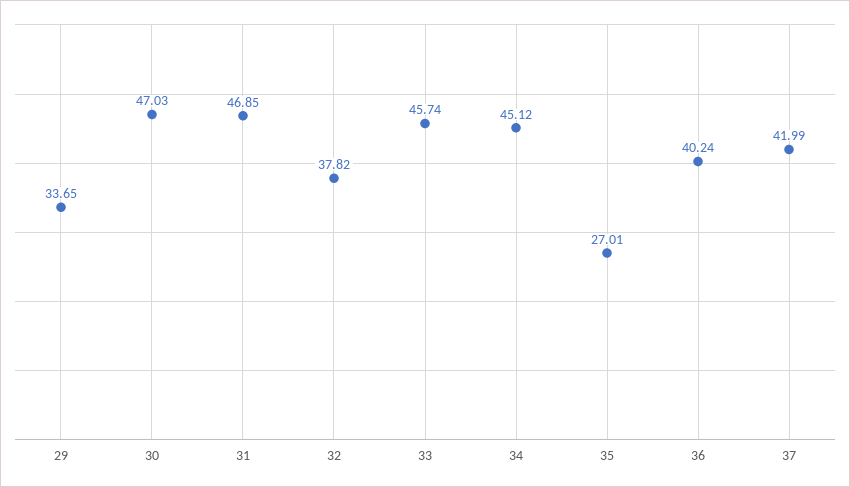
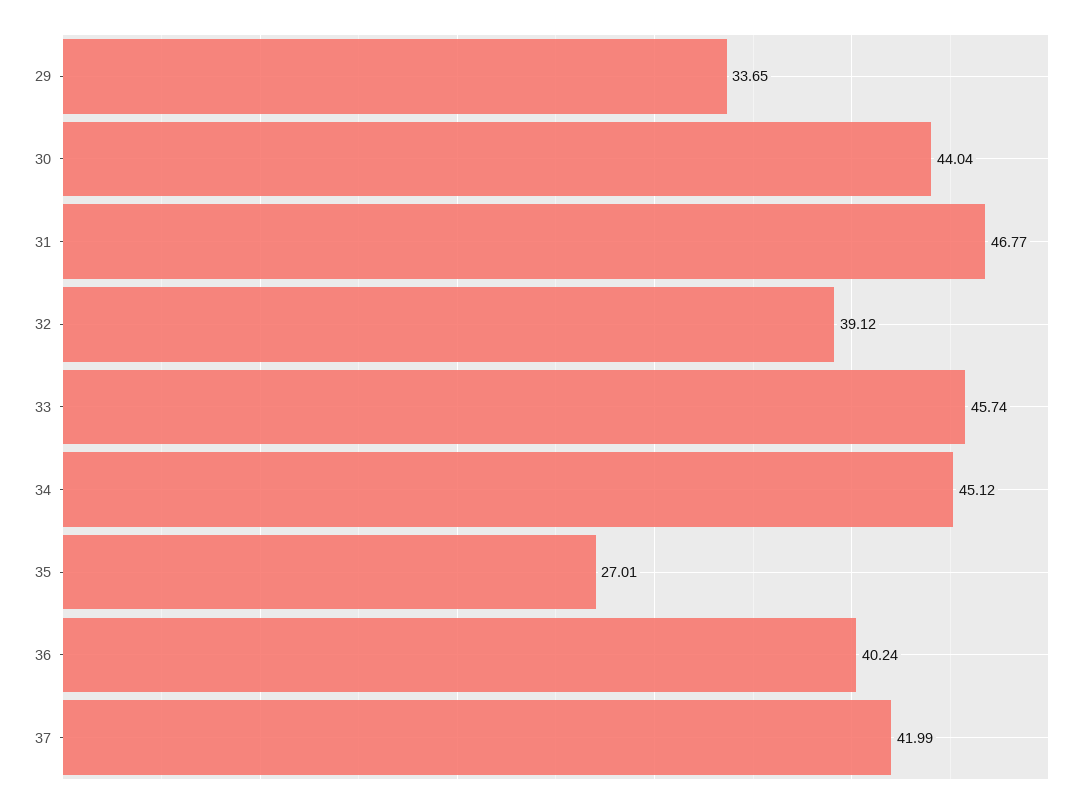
30: 47.03 -> 44.04
31: 46.85 -> 46.77
32: 37.82 -> 39.12

